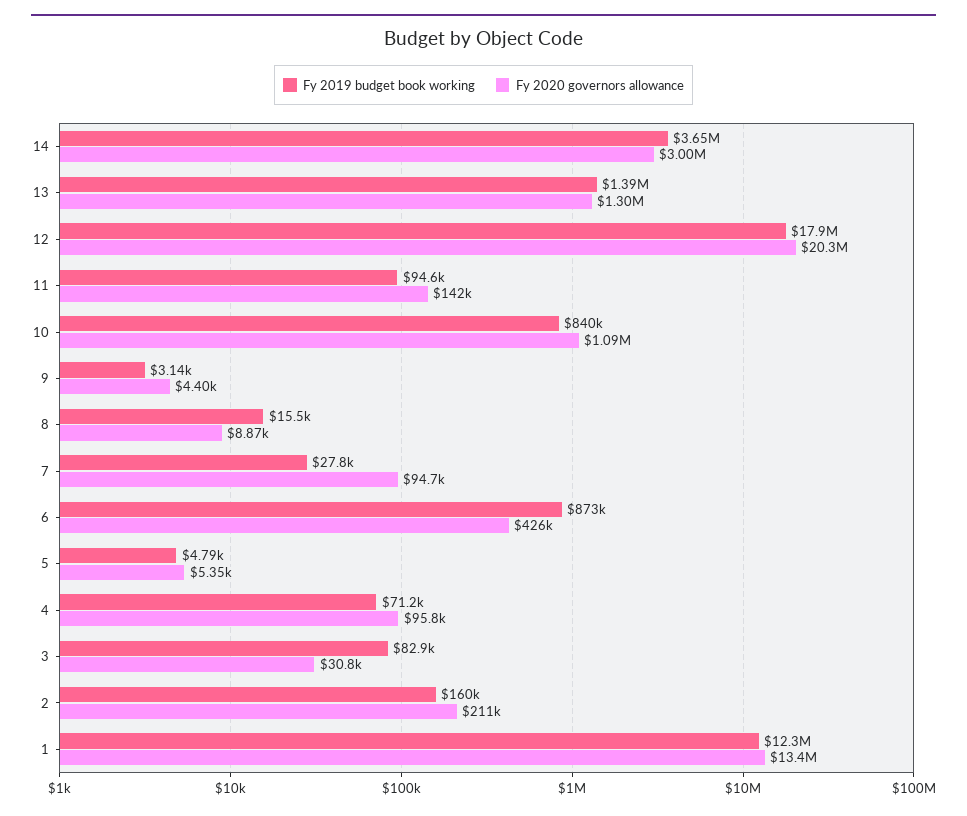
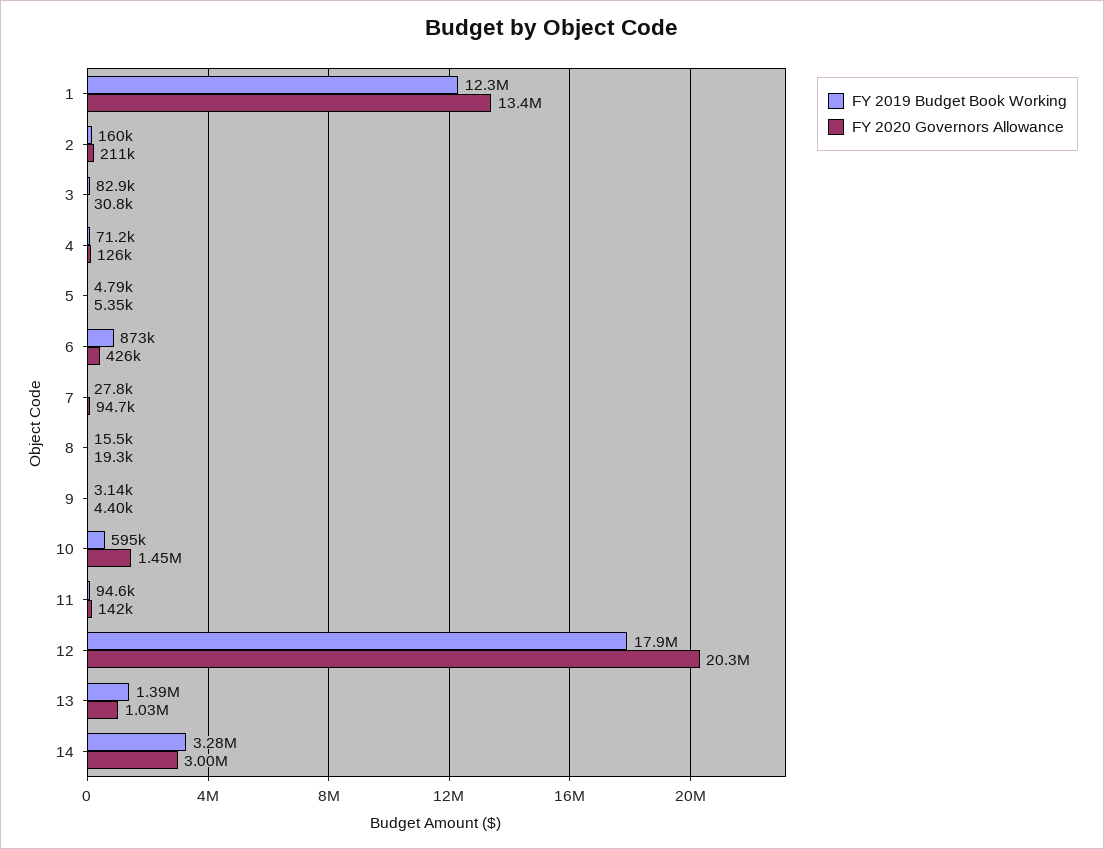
Fy 2019 budget book working, 14: 3650000 -> 3280000
Fy 2020 governors allowance, 13: 1300000 -> 1030000
Fy 2019 budget book working, 10: 840000 -> 595000
Fy 2020 governors allowance, 10: 1090000 -> 1450000
Fy 2020 governors allowance, 8: 8870 -> 19300
Fy 2020 governors allowance, 4: 95800 -> 126000

